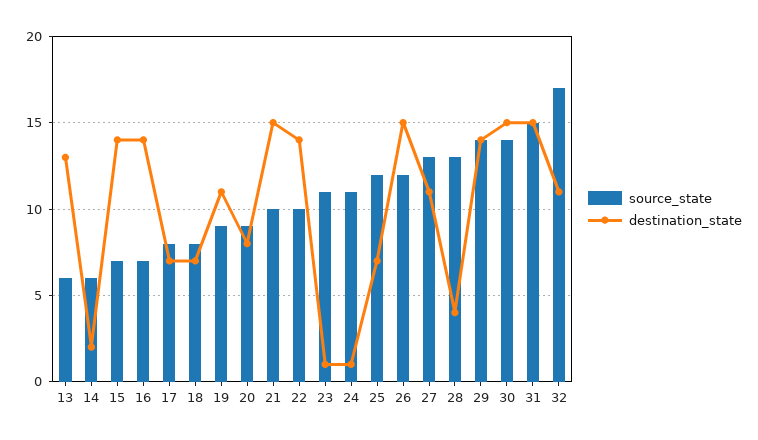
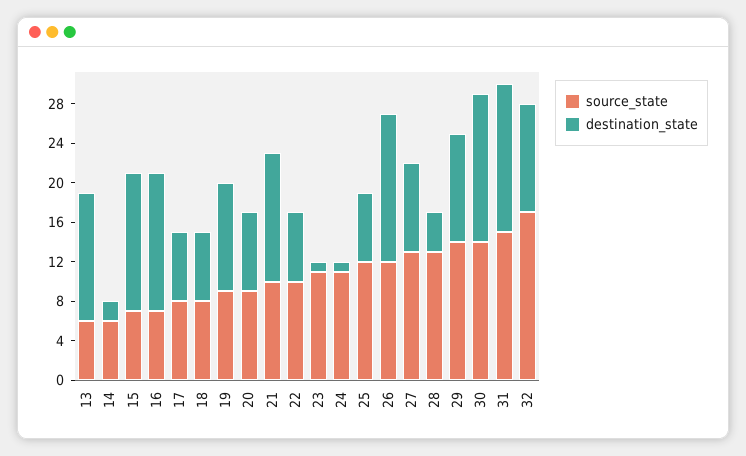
destination_state, 21: 15 -> 13
destination_state, 22: 14 -> 7
destination_state, 27: 11 -> 9
destination_state, 29: 14 -> 11

